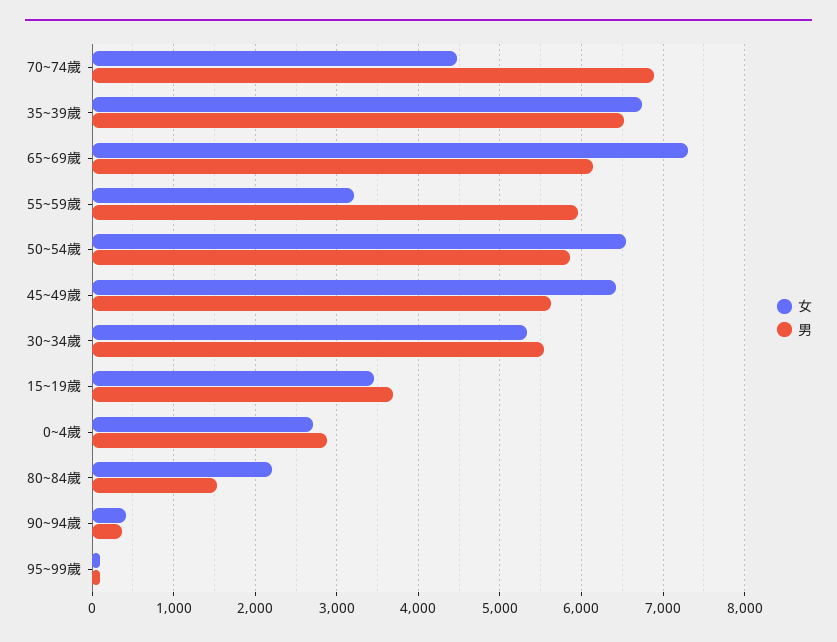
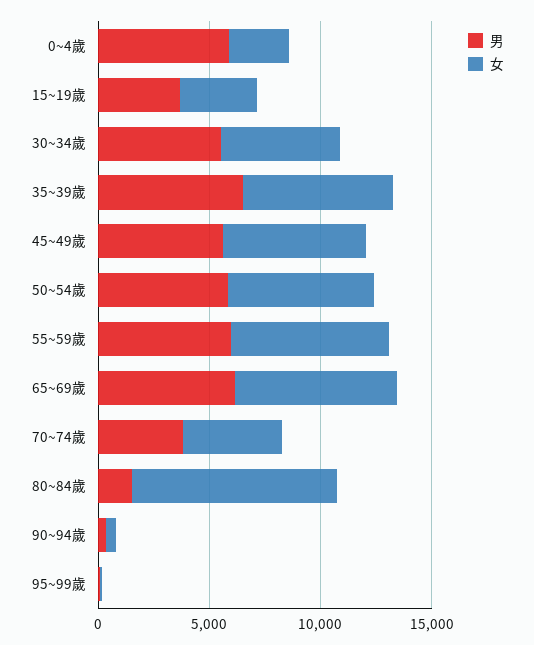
男, 70~74歲: 6900 -> 4000
女, 55~59歲: 3200 -> 7000
男, 0~4歲: 2900 -> 6000
女, 80~84歲: 2200 -> 9000

